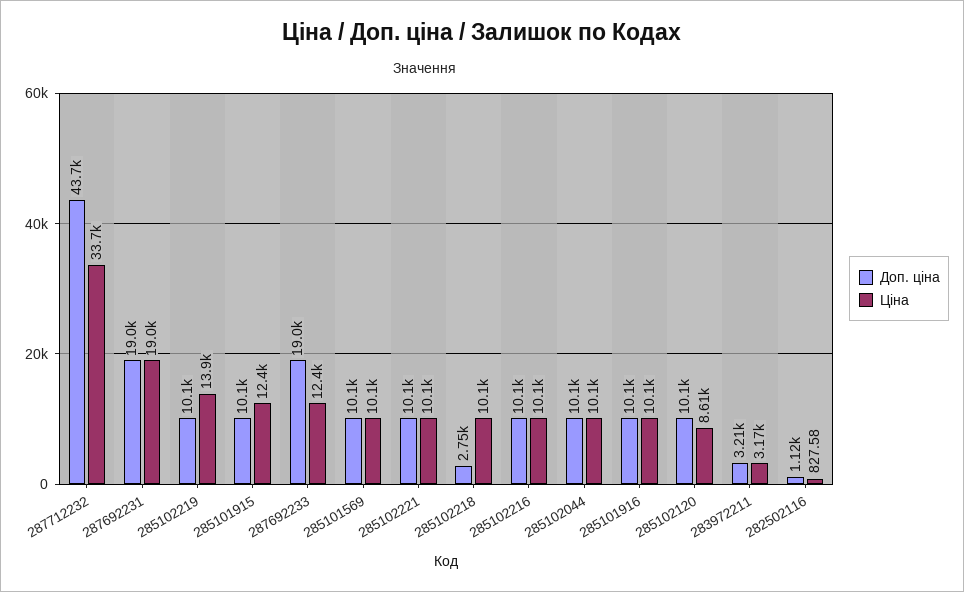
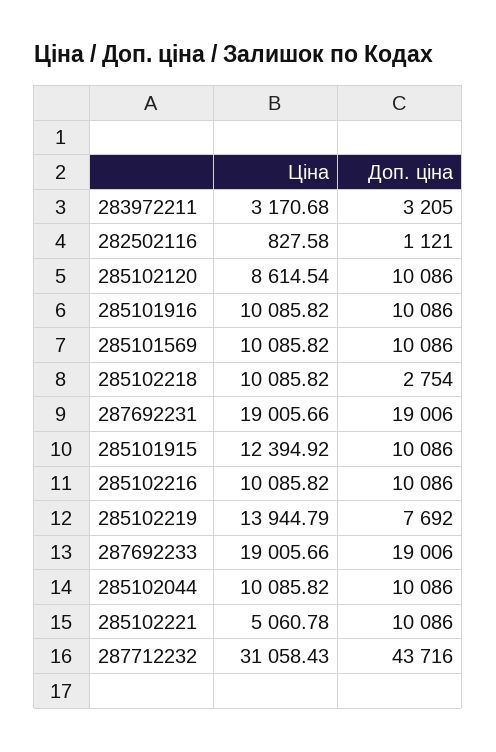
Ціна, 287712232: 33700 -> 31058.43
Доп. ціна, 285102219: 10100 -> 7692
Ціна, 287692233: 12400 -> 19005.66
Ціна, 285102221: 10100 -> 5060.78

